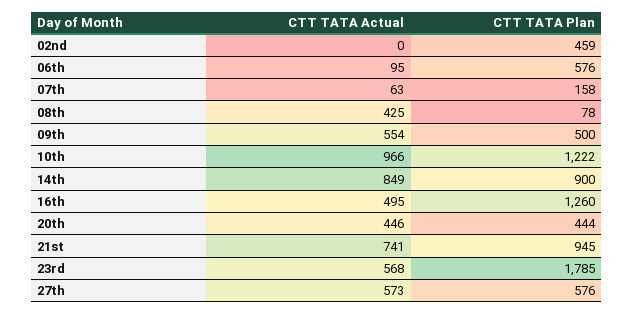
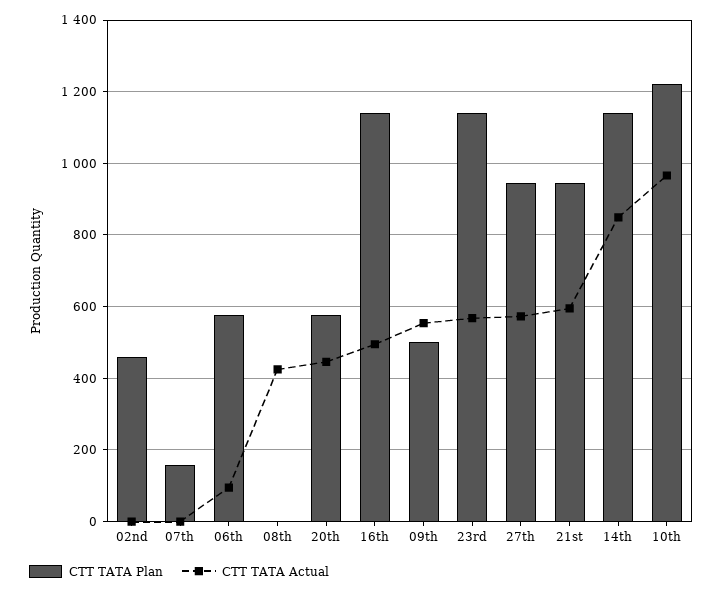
CTT TATA Actual, 07th: 63 -> 0
CTT TATA Plan, 08th: 78 -> 0
CTT TATA Plan, 14th: 900 -> 1140
CTT TATA Plan, 16th: 1260 -> 1140
CTT TATA Plan, 20th: 444 -> 580
CTT TATA Actual, 21st: 741 -> 600
CTT TATA Plan, 23rd: 1785 -> 1140
CTT TATA Plan, 27th: 576 -> 940

